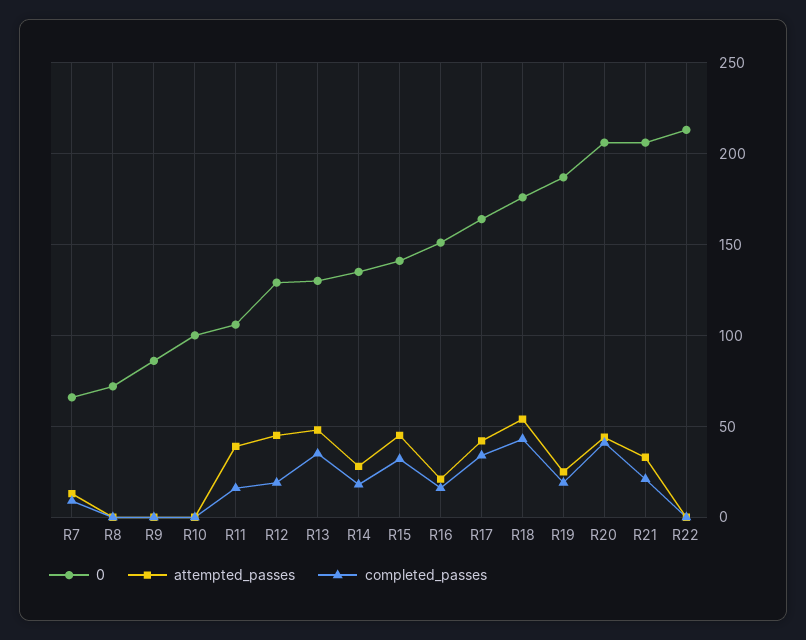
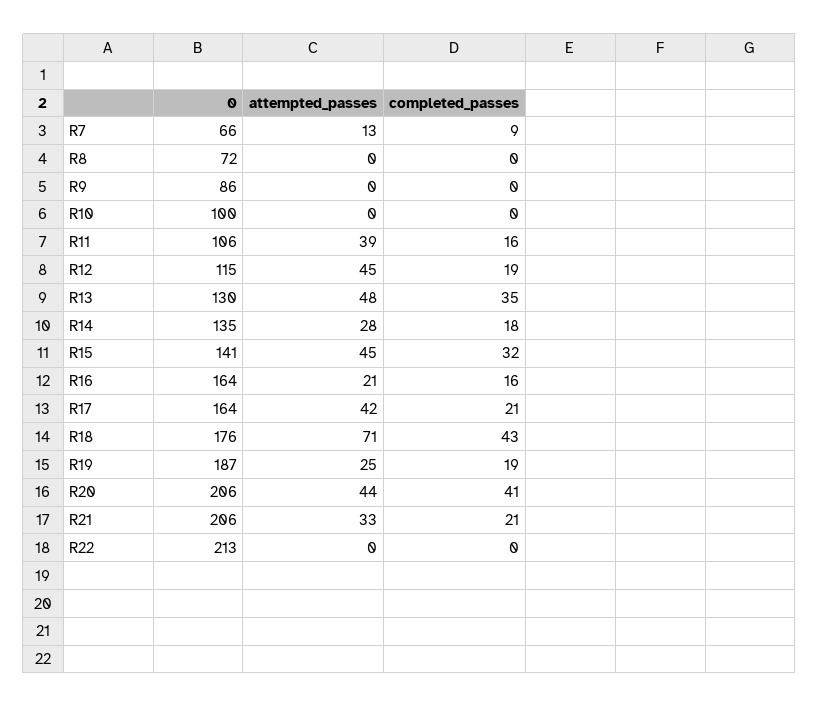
0, R12: 130 -> 115
0, R16: 150 -> 164
completed_passes, R17: 35 -> 21
attempted_passes, R18: 55 -> 71

